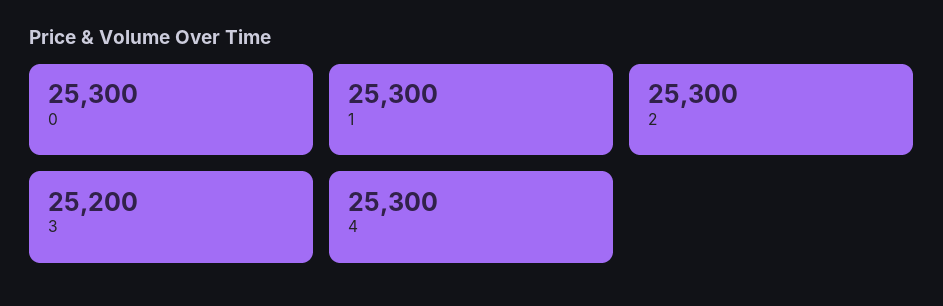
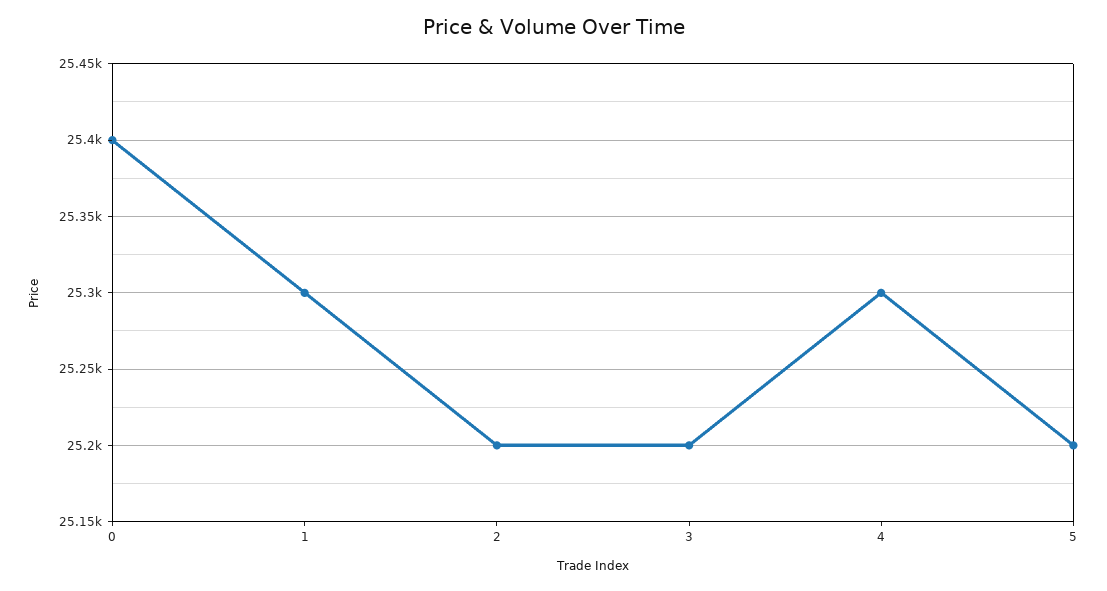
0: 25300 -> 25400
2: 25300 -> 25200
5: none -> 25200

